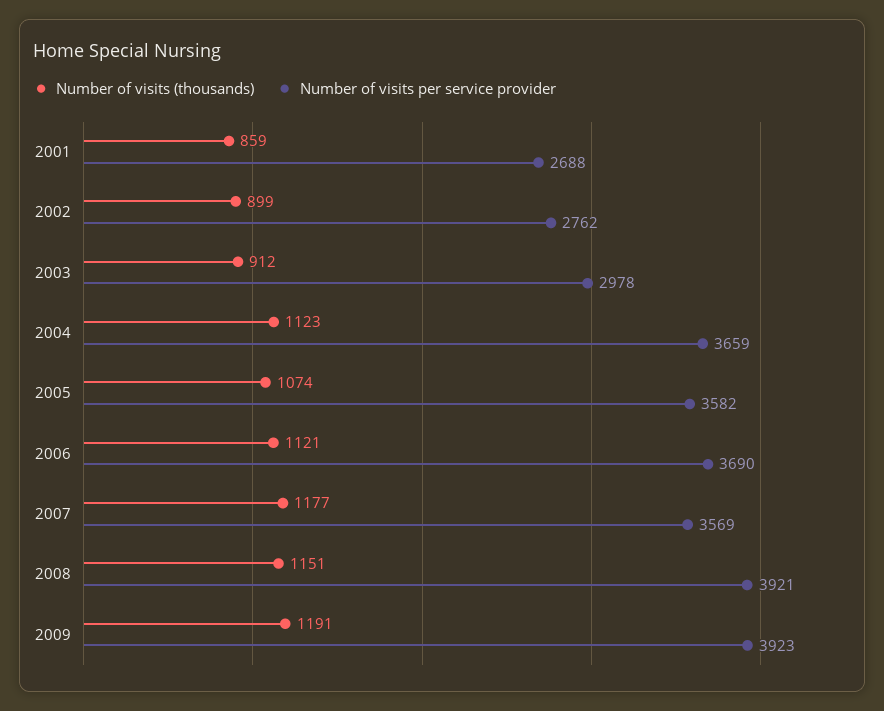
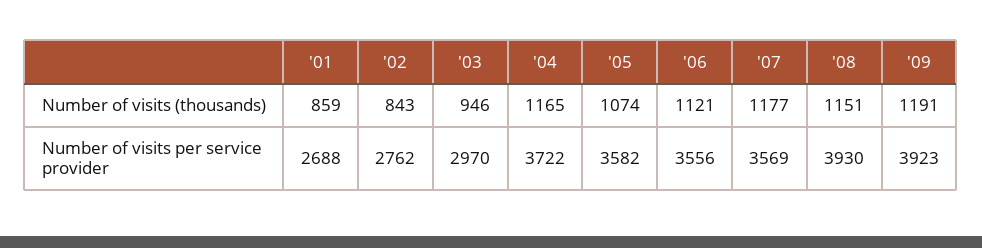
Number of visits (thousands), 2002: 899 -> 843
Number of visits (thousands), 2003: 912 -> 946
Number of visits per service provider, 2003: 2978 -> 2970
Number of visits (thousands), 2004: 1123 -> 1165
Number of visits per service provider, 2004: 3659 -> 3722
Number of visits per service provider, 2006: 3690 -> 3556
Number of visits per service provider, 2008: 3921 -> 3930

